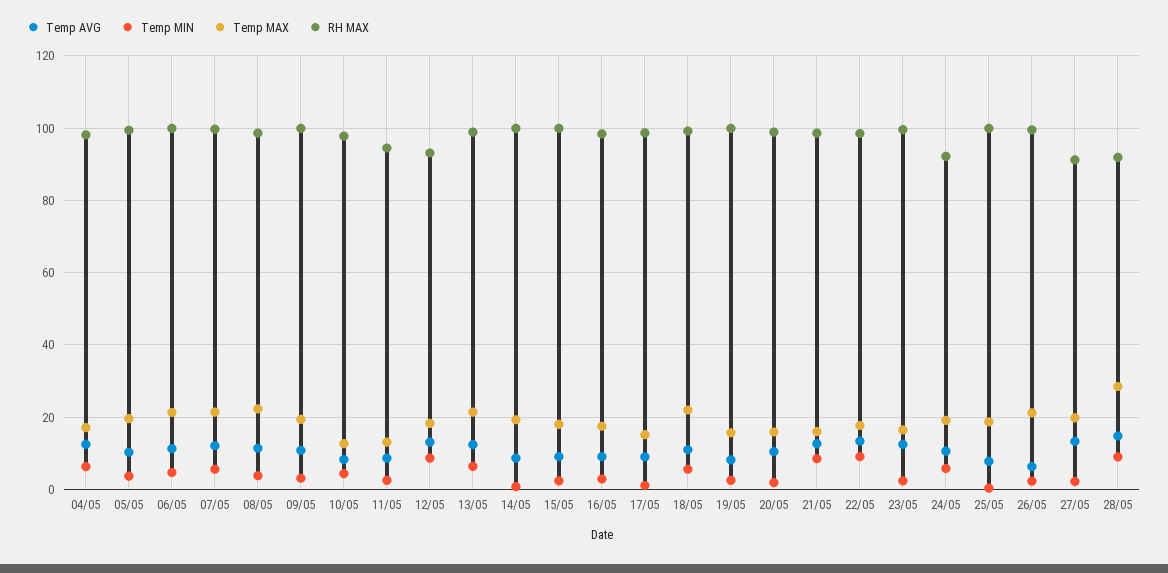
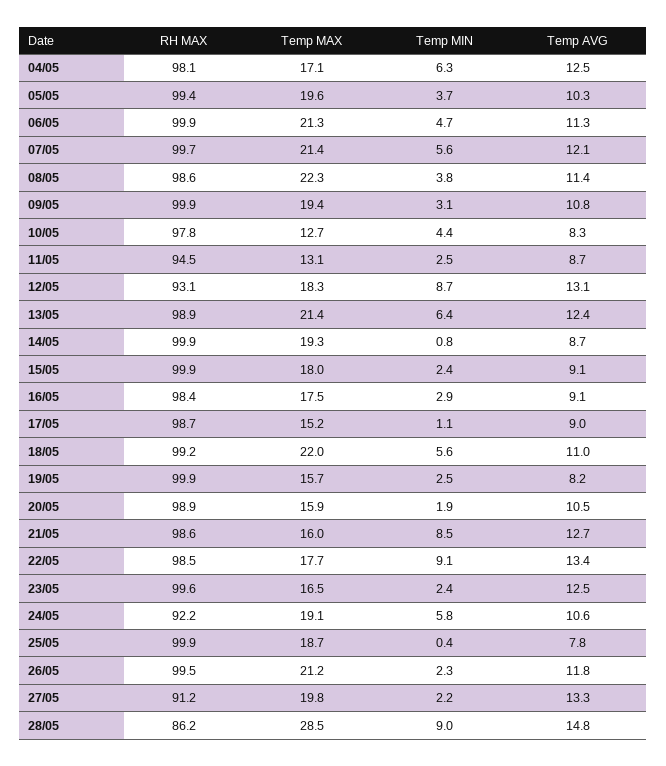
Temp AVG, 26/05: 6 -> 11.8
RH MAX, 28/05: 92 -> 86.2

